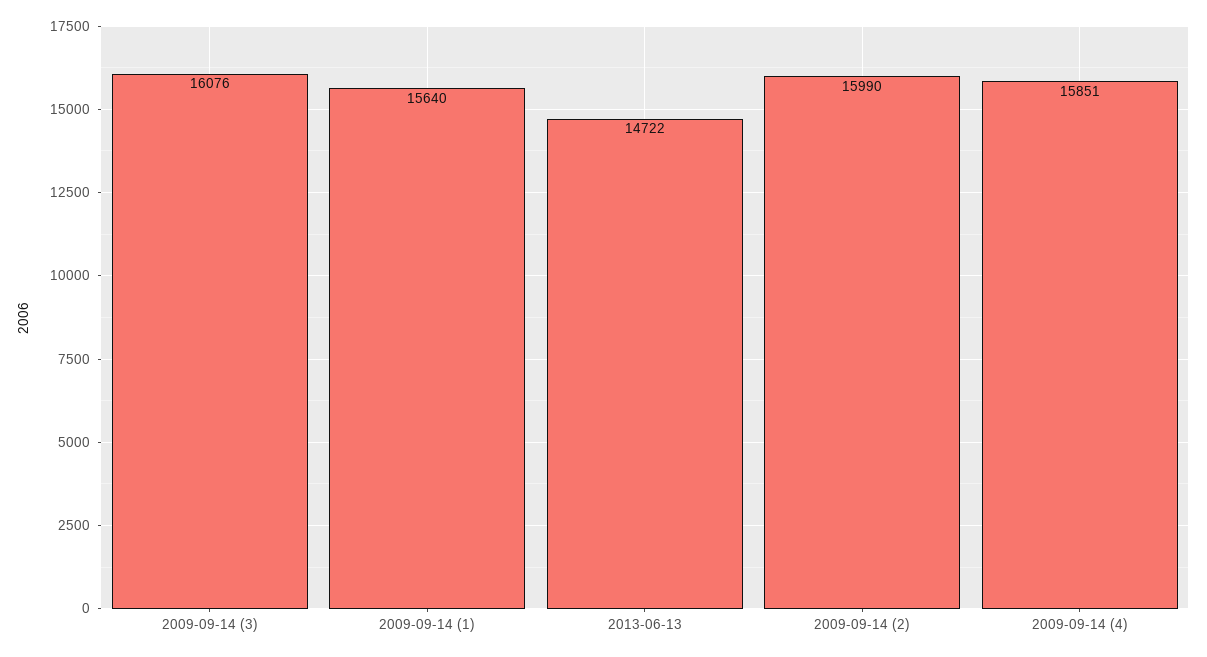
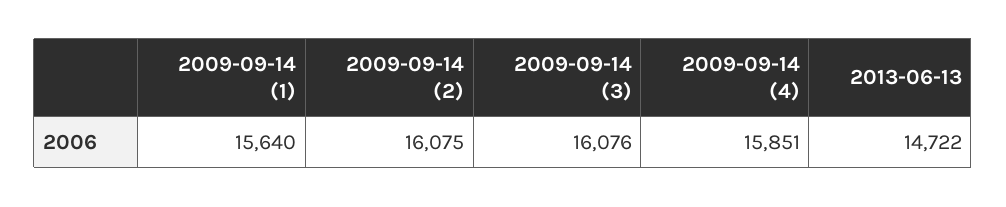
2009-09-14 (2): 15990 -> 16075

